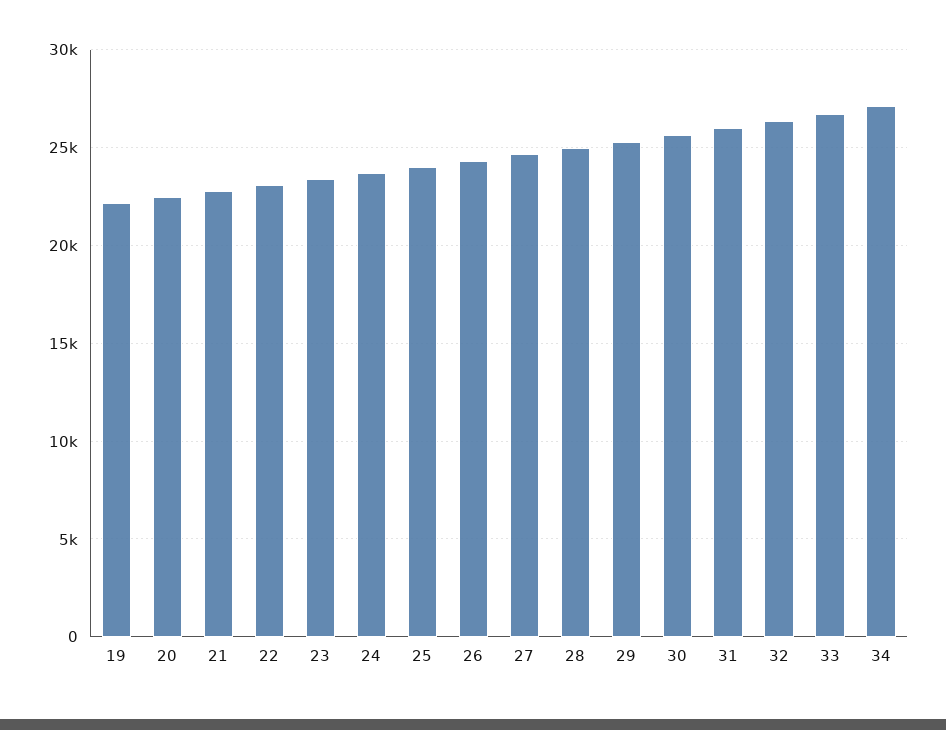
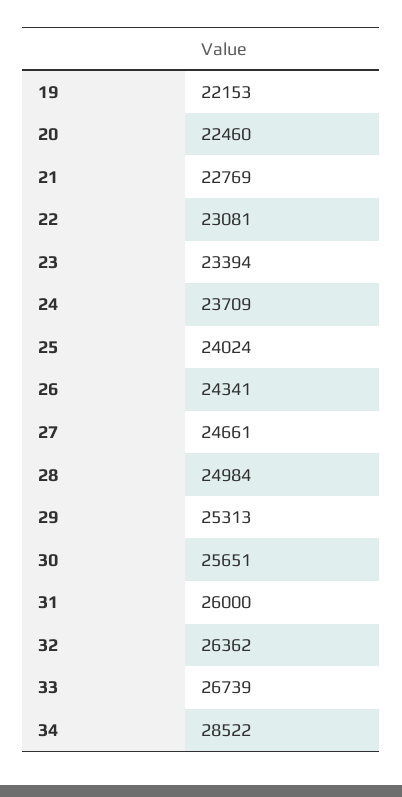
34: 27000 -> 28522

